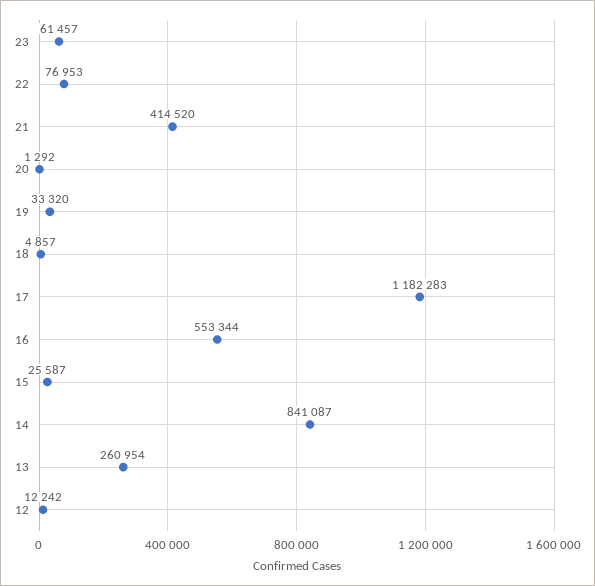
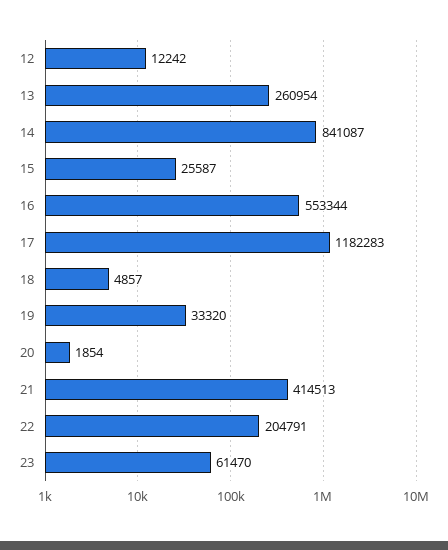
23: 61457 -> 61470
22: 76953 -> 204791
21: 414520 -> 414513
20: 1292 -> 1854

